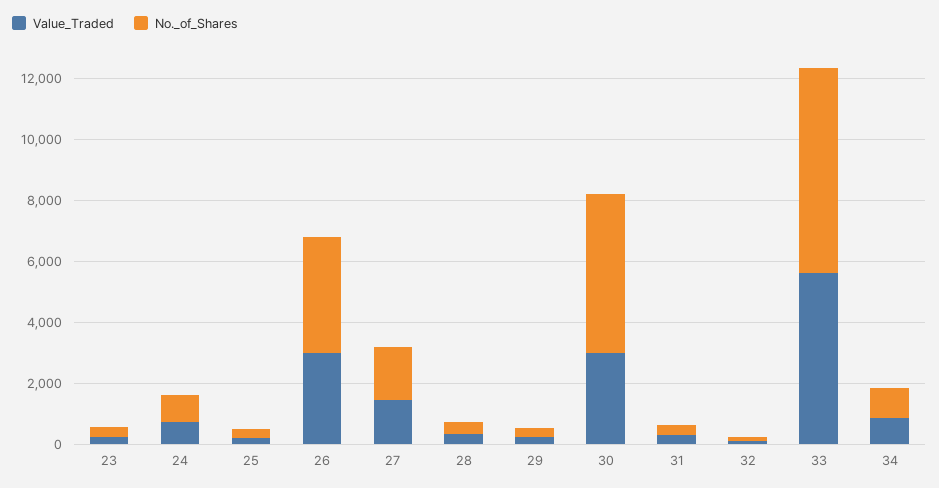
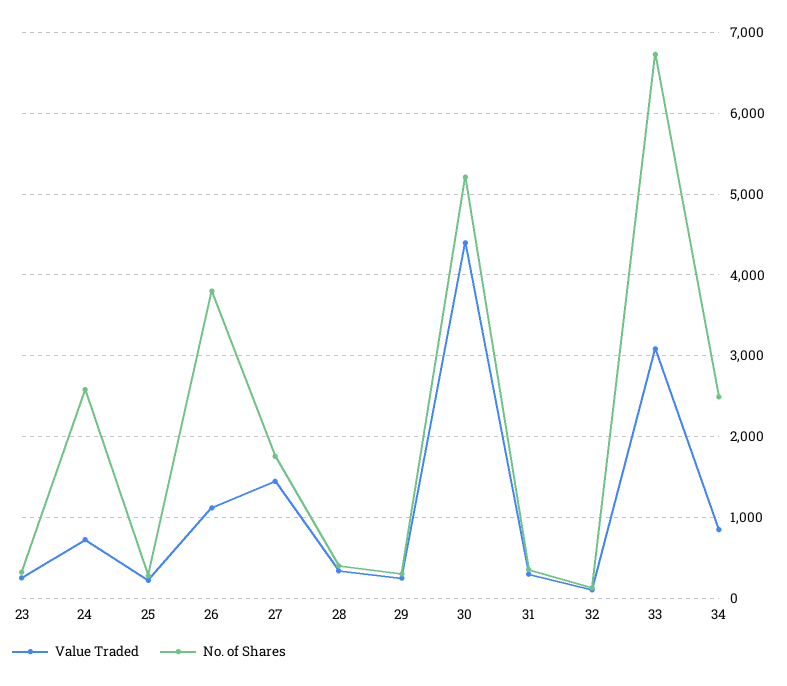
No._of_Shares, 24: 1000 -> 2600
Value_Traded, 26: 3000 -> 1100
Value_Traded, 30: 3000 -> 4400
Value_Traded, 33: 5500 -> 3100
No._of_Shares, 34: 1000 -> 2500

